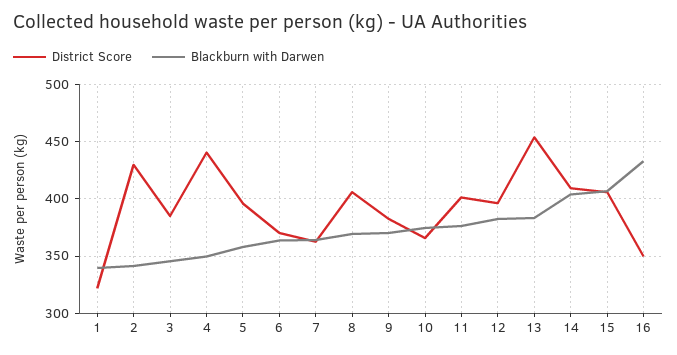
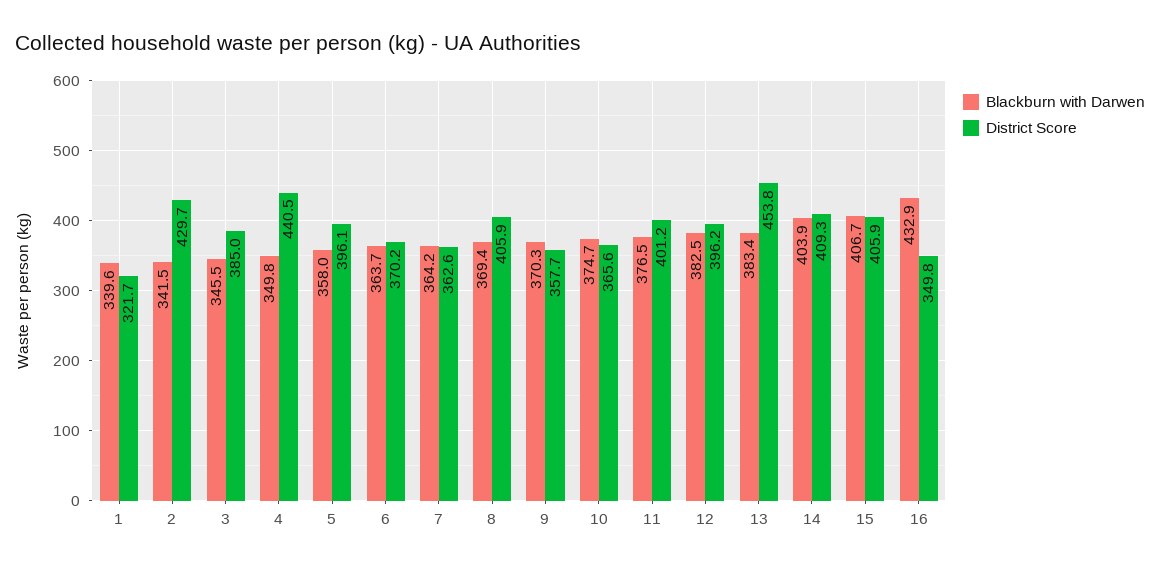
District Score, 9: 380 -> 357.7

